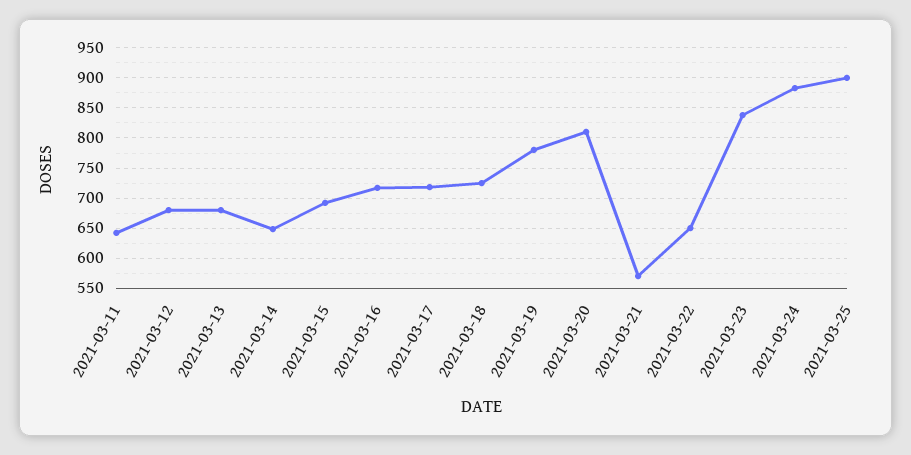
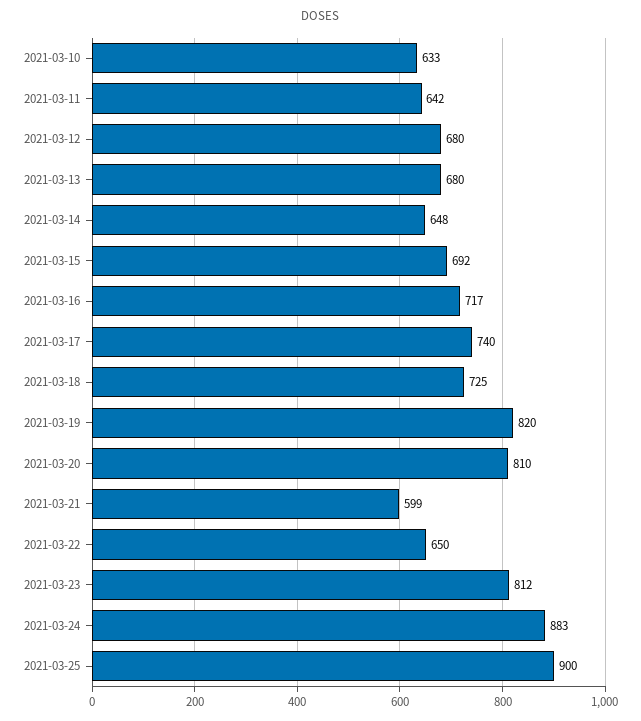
2021-03-17: 720 -> 740
2021-03-19: 780 -> 820
2021-03-21: 570 -> 599
2021-03-23: 840 -> 812
2021-03-10: none -> 633

